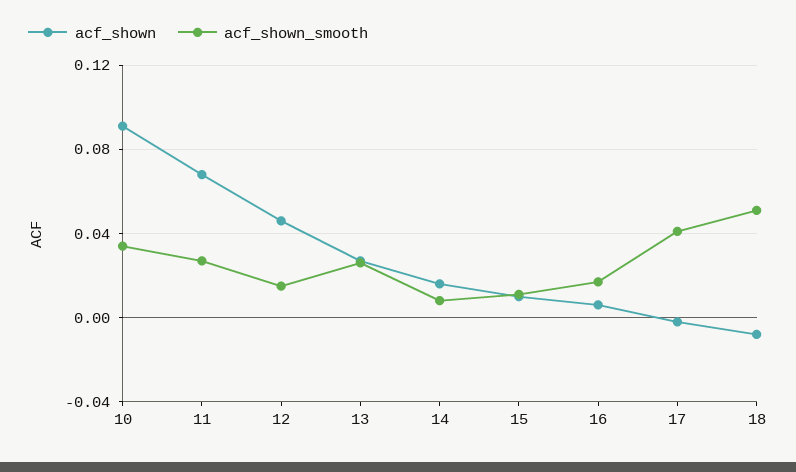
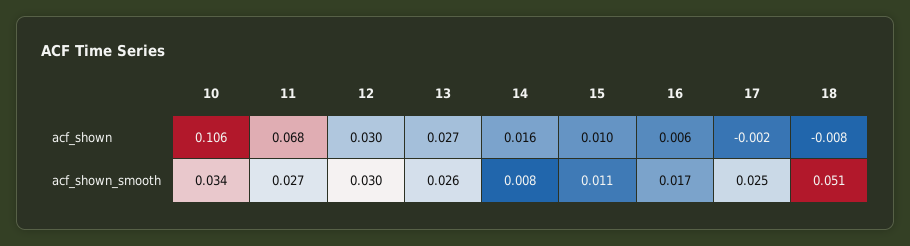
acf_shown, 10: 0.09 -> 0.106
acf_shown, 12: 0.045 -> 0.03
acf_shown_smooth, 12: 0.015 -> 0.03
acf_shown_smooth, 17: 0.04 -> 0.025

